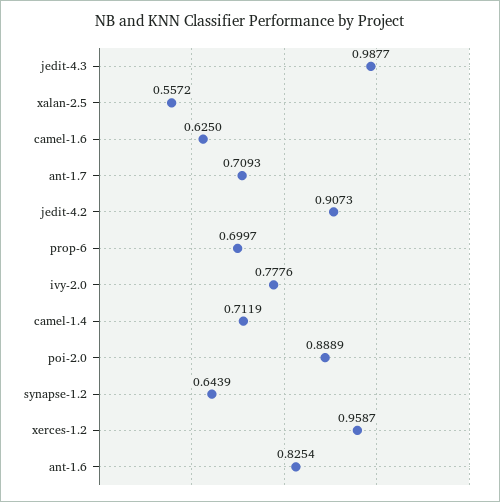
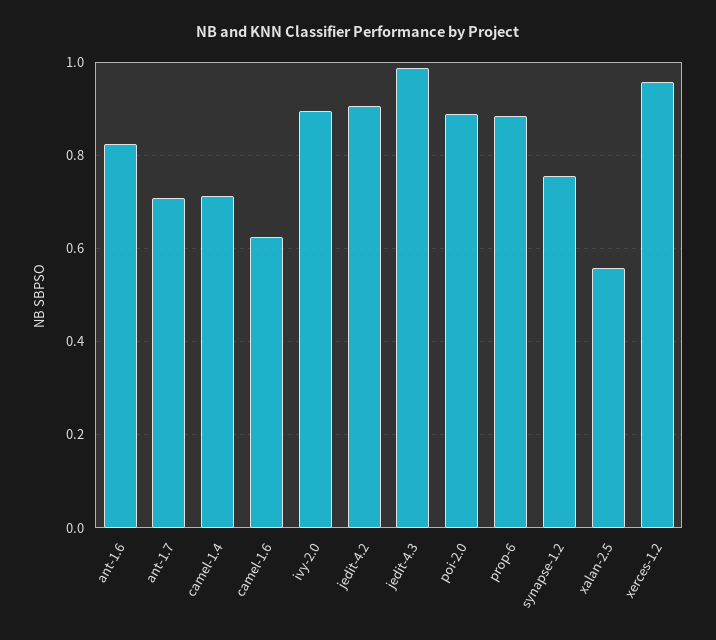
prop-6: 0.6997 -> 0.88
ivy-2.0: 0.7776 -> 0.9
synapse-1.2: 0.6439 -> 0.76

